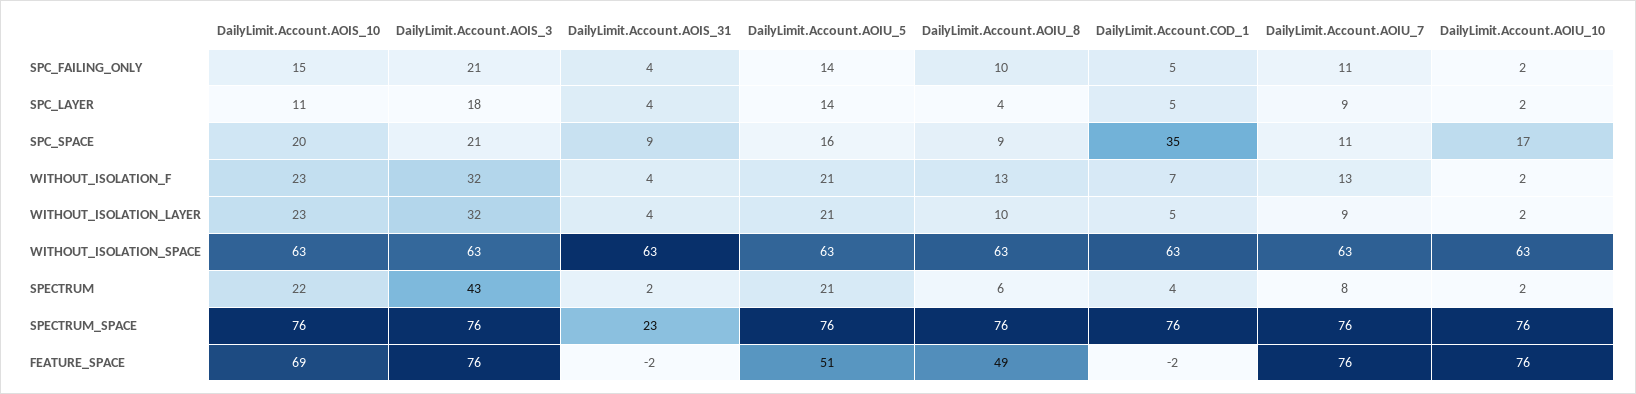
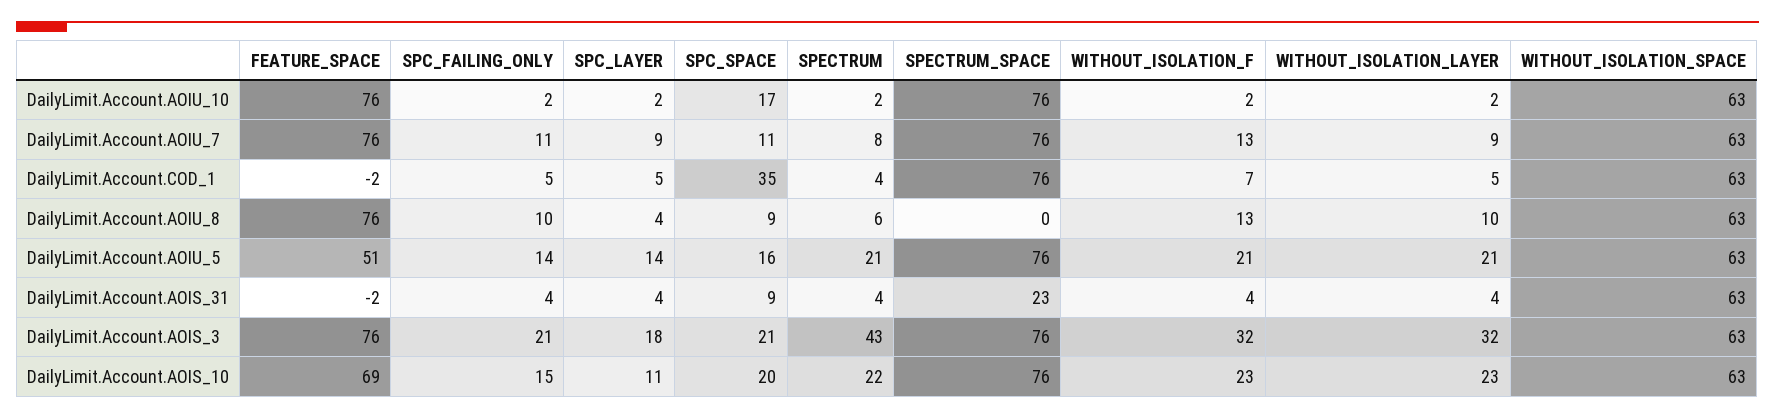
DailyLimit.Account.AOIS_31, SPECTRUM: 2 -> 4
DailyLimit.Account.AOIU_8, SPECTRUM_SPACE: 76 -> 0
DailyLimit.Account.AOIU_8, FEATURE_SPACE: 49 -> 76

